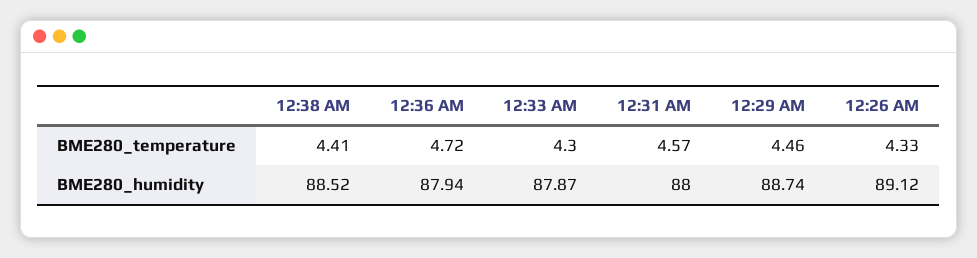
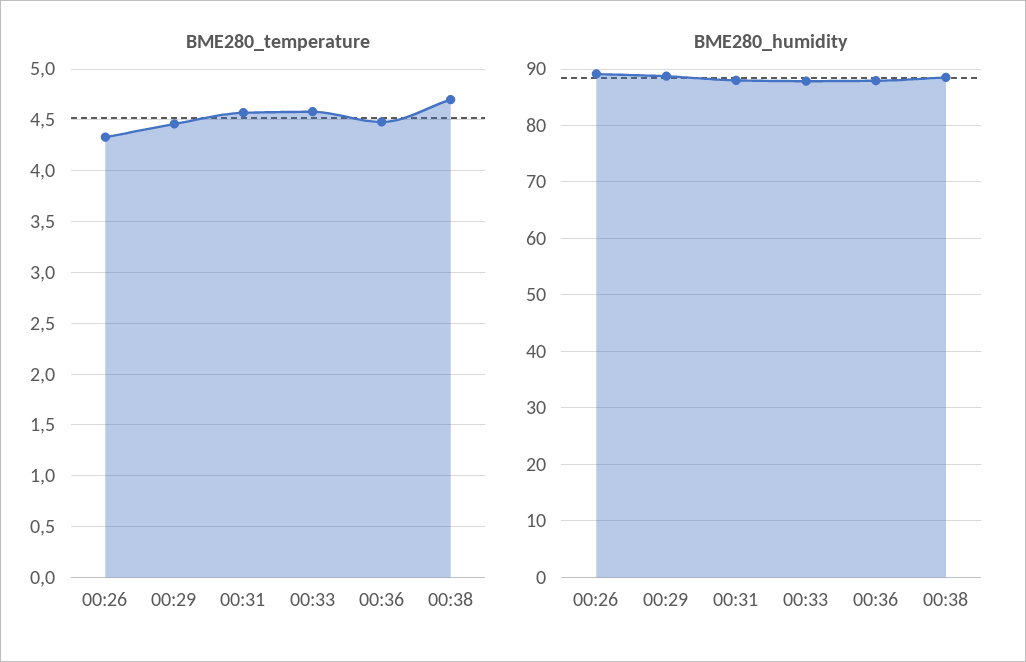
BME280_temperature, 12:38 AM: 4.41 -> 4.7
BME280_temperature, 12:36 AM: 4.72 -> 4.5
BME280_temperature, 12:33 AM: 4.3 -> 4.6

